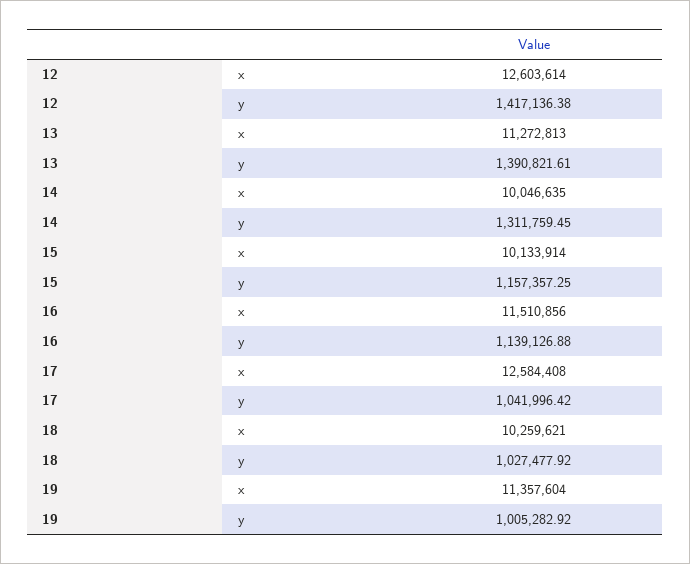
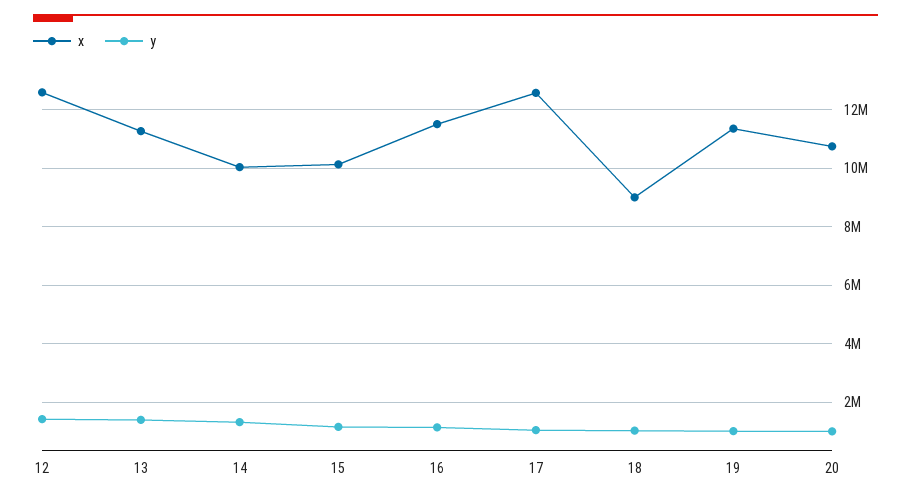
x, 18: 10259621 -> 9000000
x, 20: none -> 10750000
y, 20: none -> 1000000

